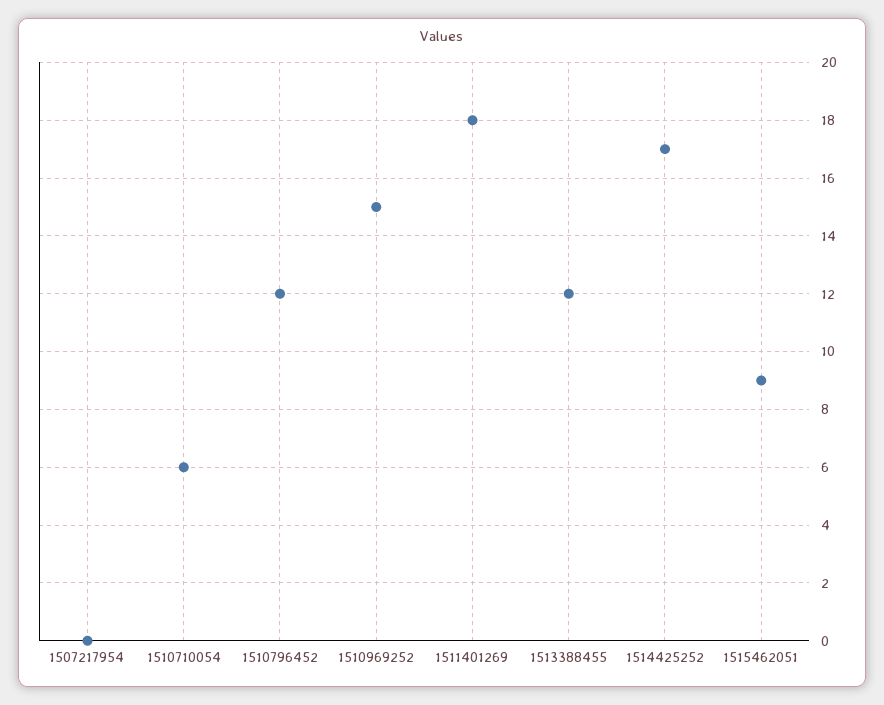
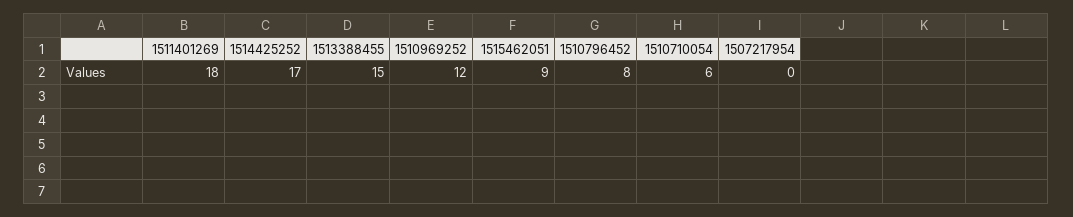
1510796452: 12 -> 8
1510969252: 15 -> 12
1513388455: 12 -> 15

